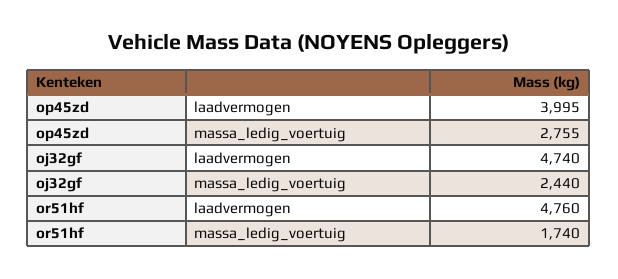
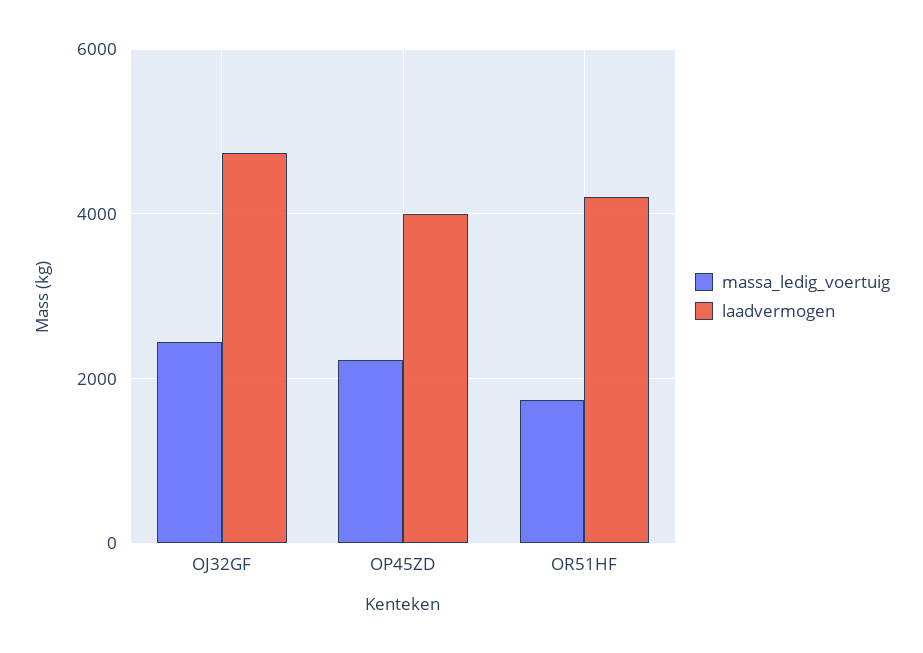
massa_ledig_voertuig, op45zd: 2755 -> 2200
laadvermogen, or51hf: 4760 -> 4200

